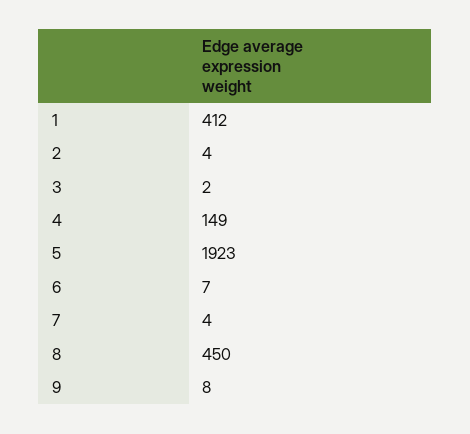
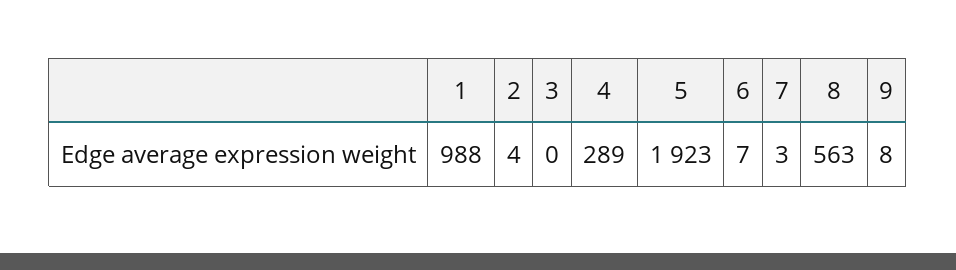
1: 412 -> 988
3: 2 -> 0
4: 149 -> 289
7: 4 -> 3
8: 450 -> 563

